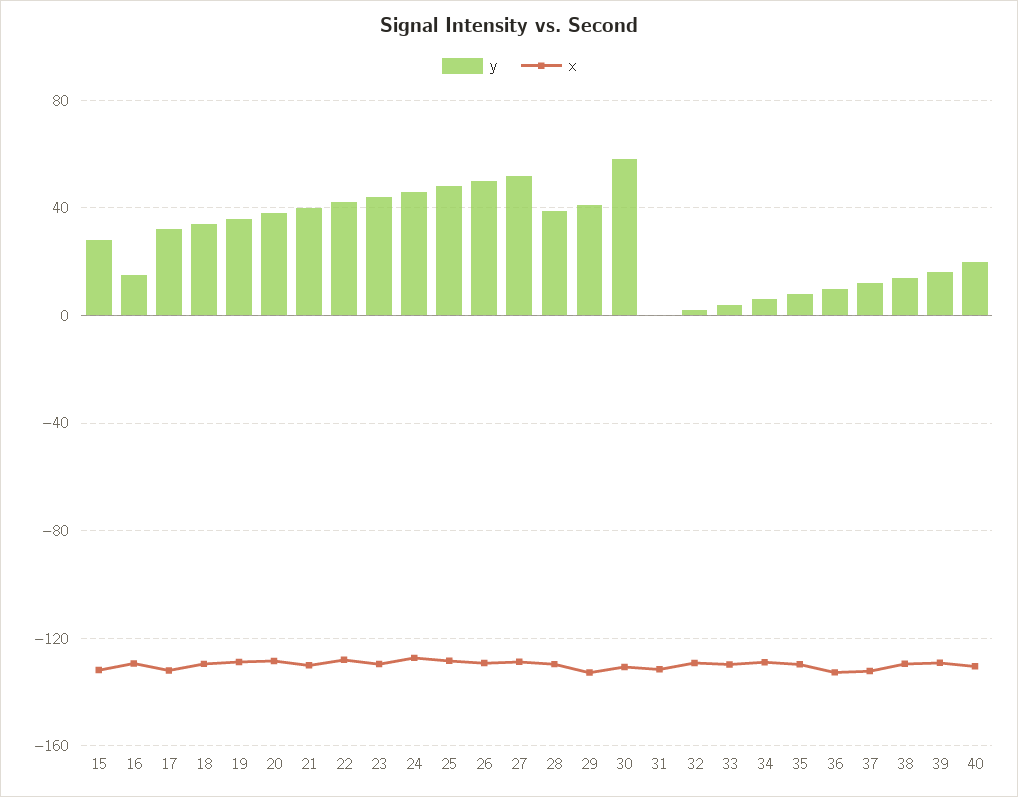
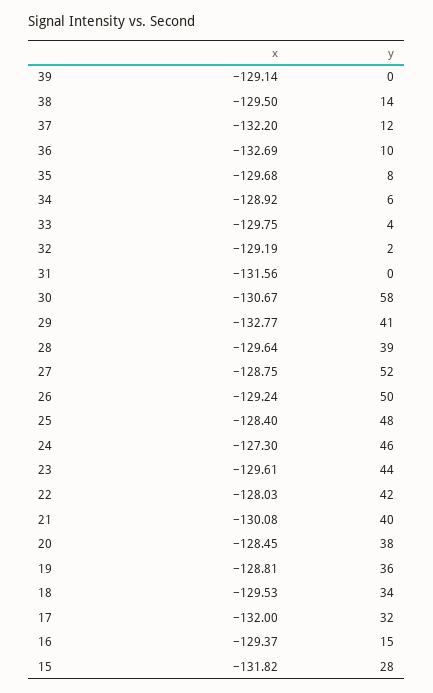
y, 39: 15 -> 0
y, 40: 20 -> none
x, 40: -130 -> none

